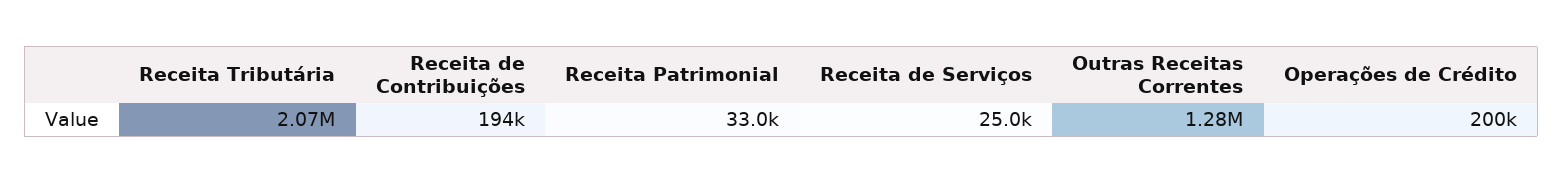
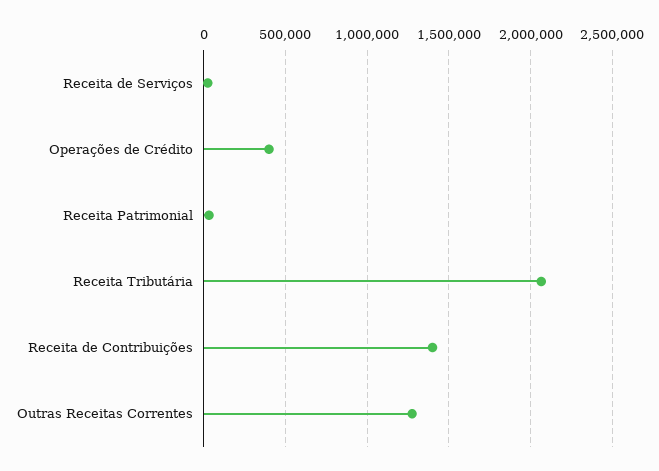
Receita de Contribuições: 194000 -> 1400000
Operações de Crédito: 200000 -> 400000

